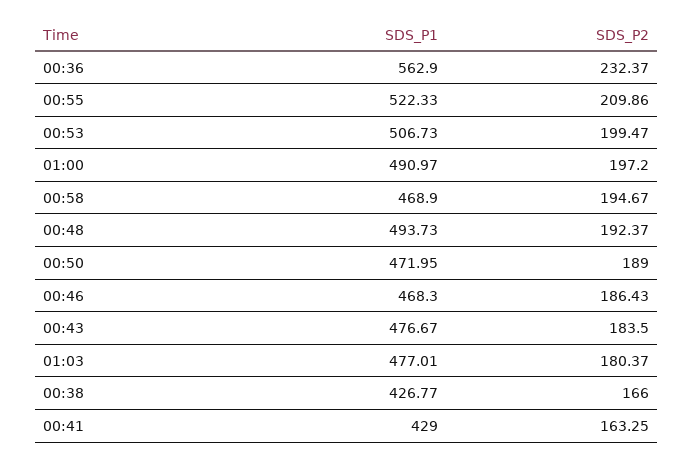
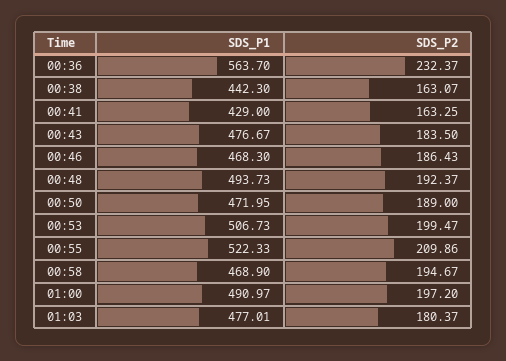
SDS_P1, 00:36: 562.9 -> 563.7
SDS_P1, 00:38: 426.77 -> 442.3
SDS_P2, 00:38: 166 -> 163.07

